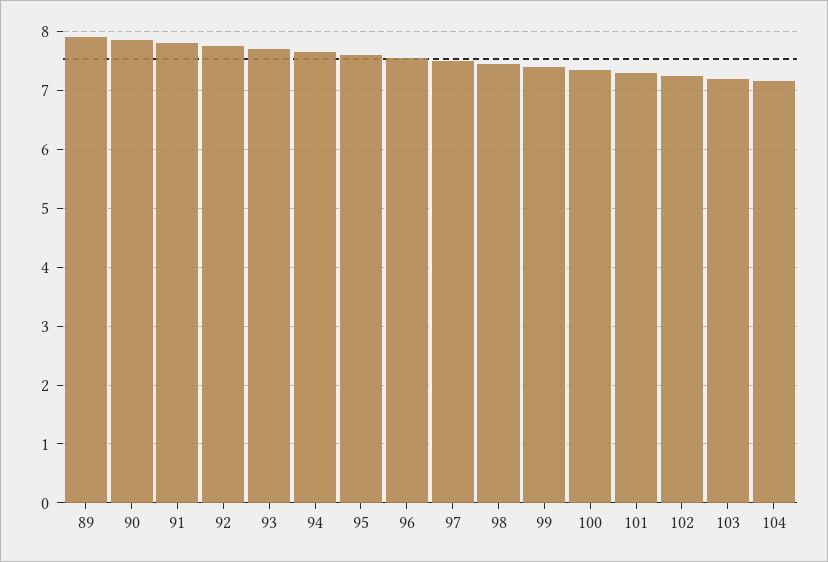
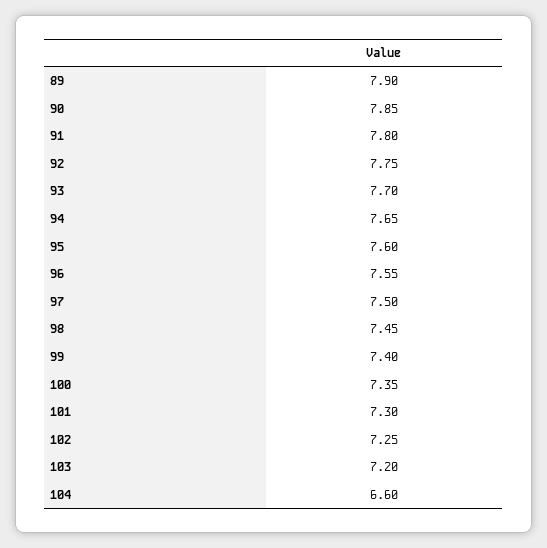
104: 7.2 -> 6.6

